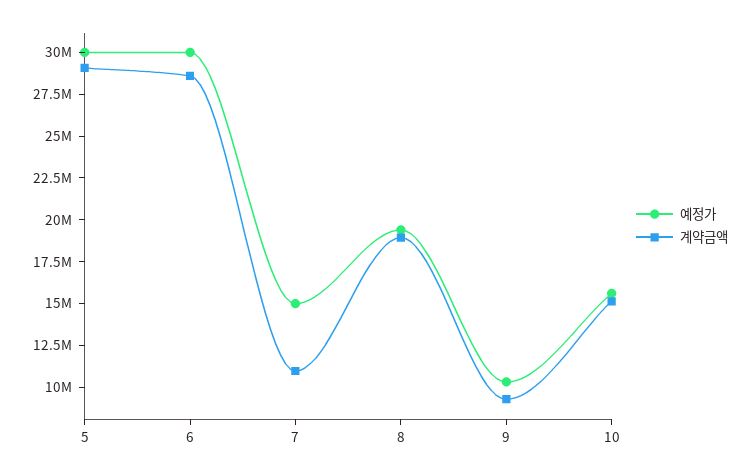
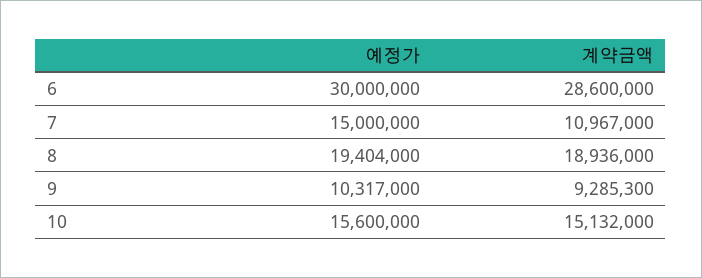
예정가, 5: 30000000 -> none
계약금액, 5: 29000000 -> none

